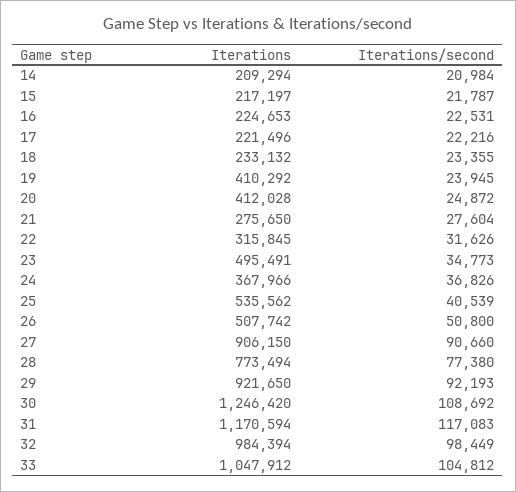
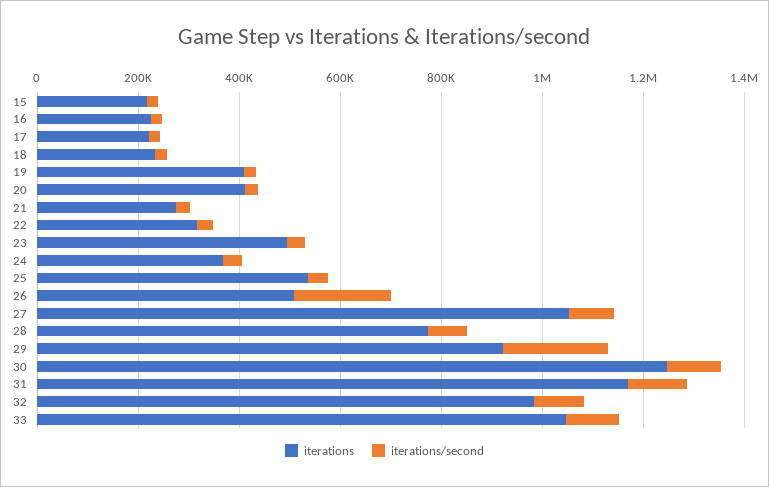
Iterations, 14: 209294 -> none
Iterations/second, 14: 20984 -> none
Iterations/second, 26: 50800 -> 200000
Iterations, 27: 906150 -> 1050000
Iterations/second, 29: 92193 -> 200000

